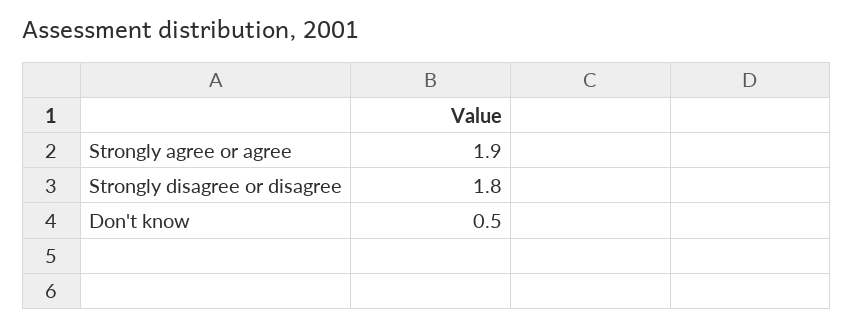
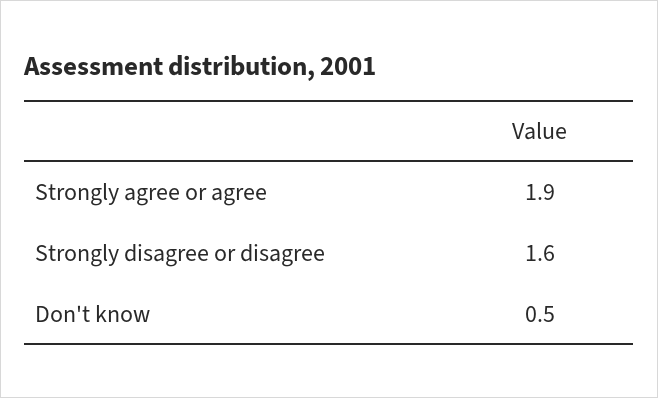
Strongly disagree or disagree: 1.8 -> 1.6

